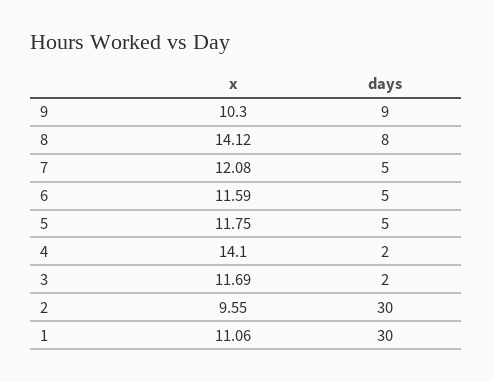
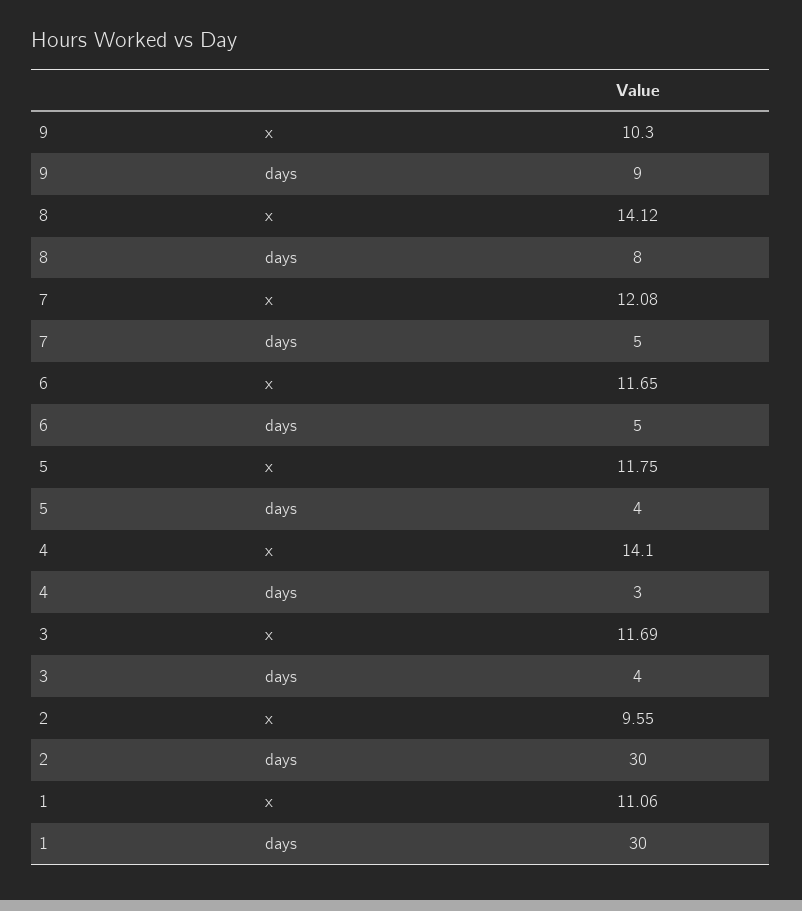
x, 6: 11.59 -> 11.65
days, 5: 5 -> 4
days, 4: 2 -> 3
days, 3: 2 -> 4

